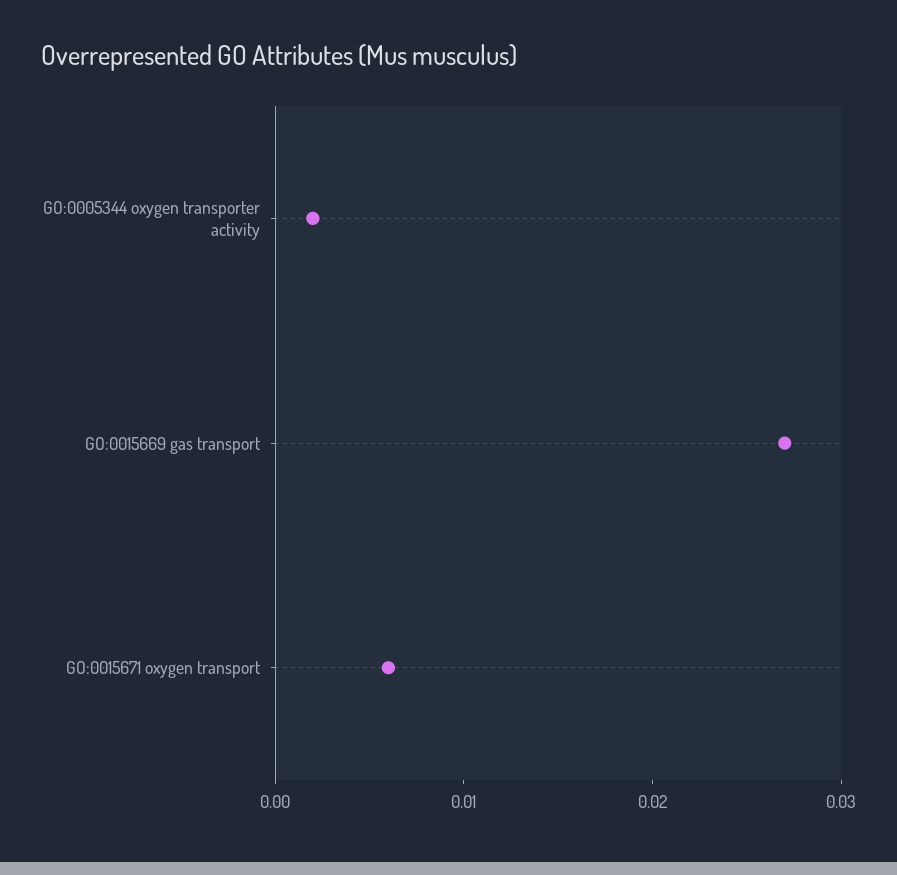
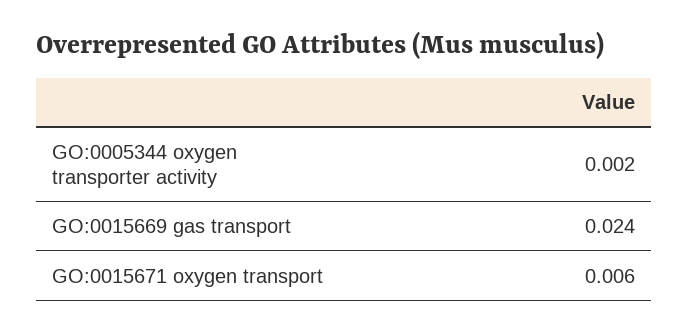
GO:0015669 gas transport: 0.027 -> 0.024

